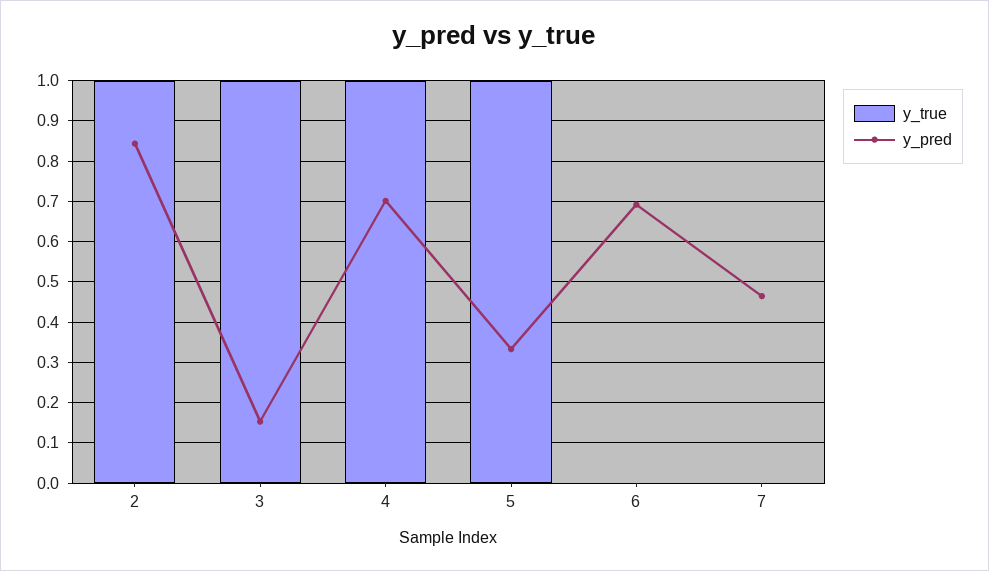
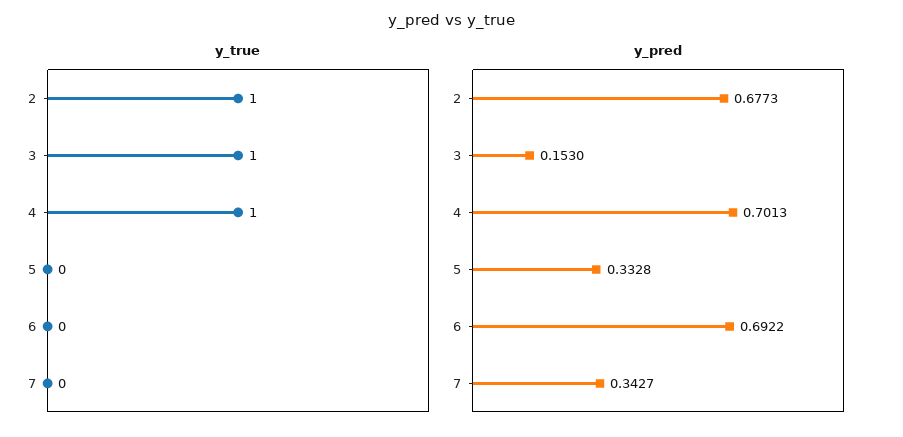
y_pred, 2: 0.84 -> 0.6773
y_true, 5: 1 -> 0
y_pred, 7: 0.46 -> 0.3427

